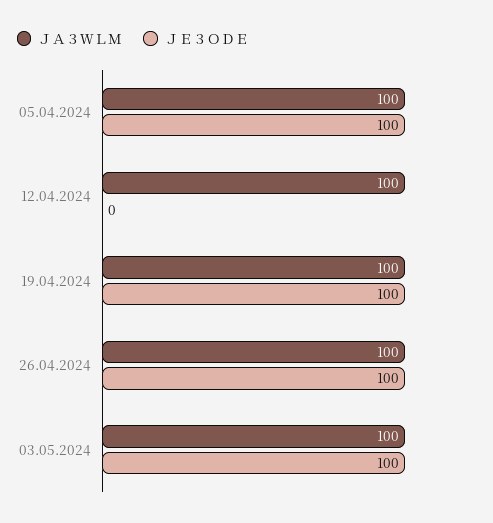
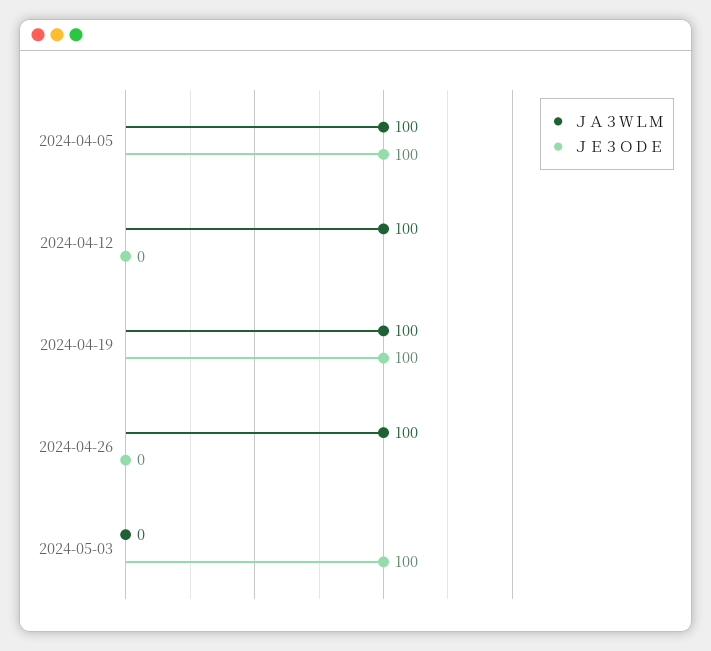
ＪＥ３ＯＤＥ, 26.04.2024: 100 -> 0
ＪＡ３ＷＬＭ, 03.05.2024: 100 -> 0

